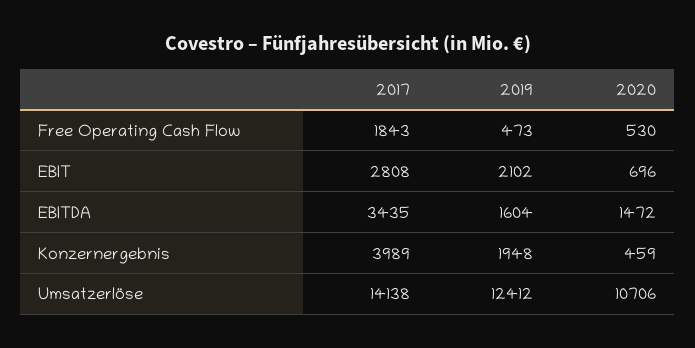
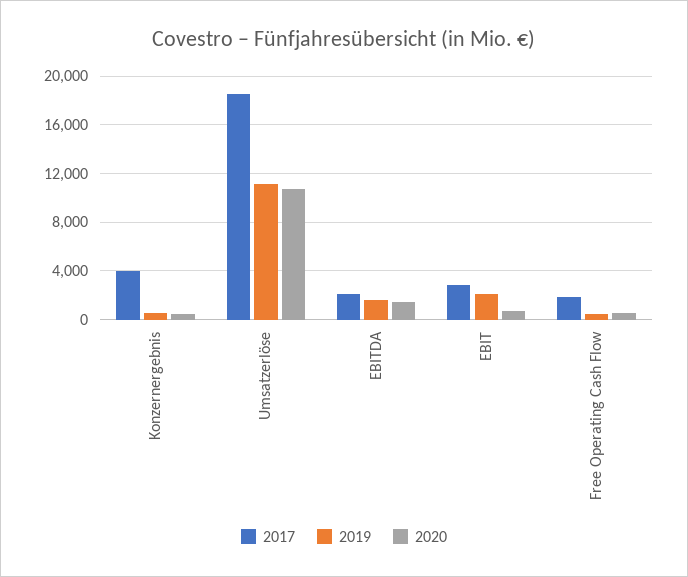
2017, EBITDA: 3435 -> 2000
2019, Konzernergebnis: 1948 -> 500
2017, Umsatzerlöse: 14138 -> 18500
2019, Umsatzerlöse: 12412 -> 11000

